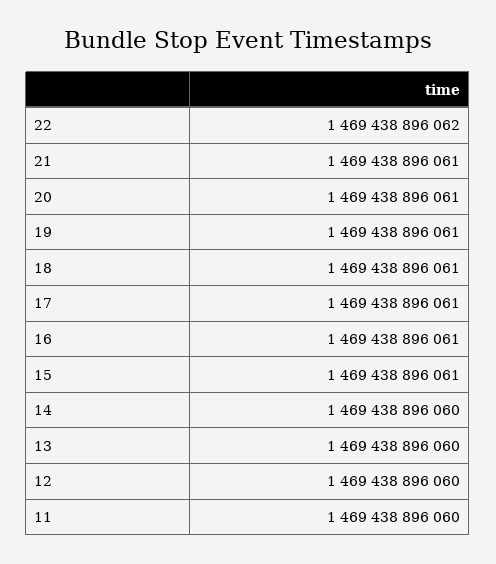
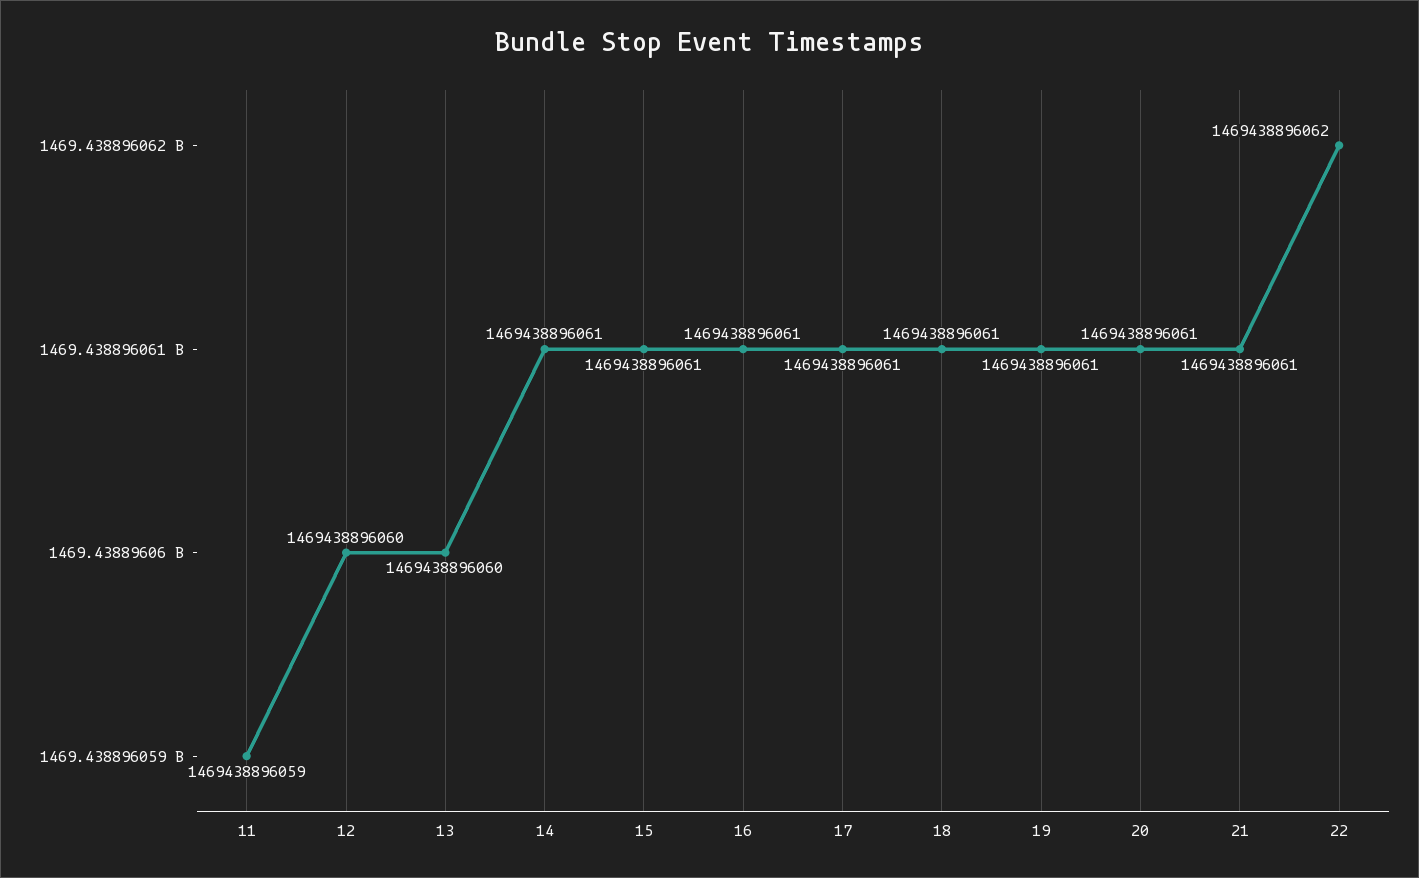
14: 1469438896060 -> 1469438896061
11: 1469438896060 -> 1469438896059

